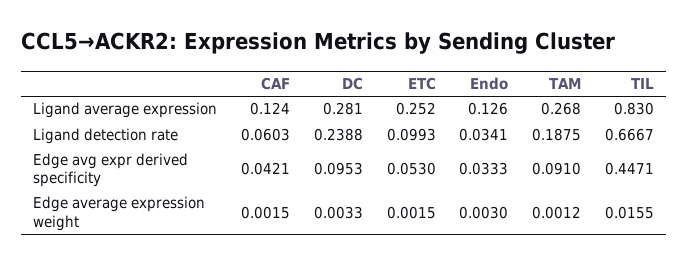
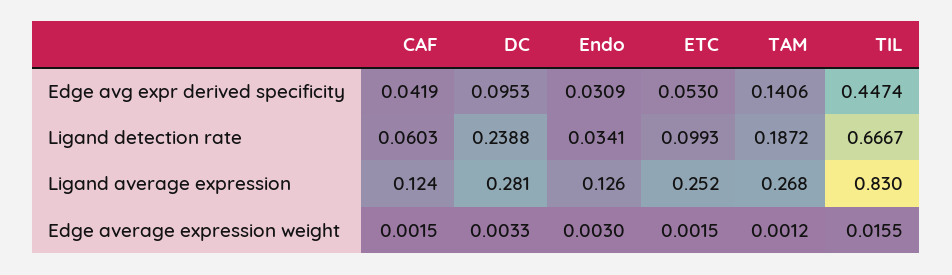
TAM, Ligand detection rate: 0.1875 -> 0.1872
CAF, Edge avg expr derived specificity: 0.0421 -> 0.0419
Endo, Edge avg expr derived specificity: 0.0333 -> 0.0309
TAM, Edge avg expr derived specificity: 0.091 -> 0.1406
TIL, Edge avg expr derived specificity: 0.4471 -> 0.4474

